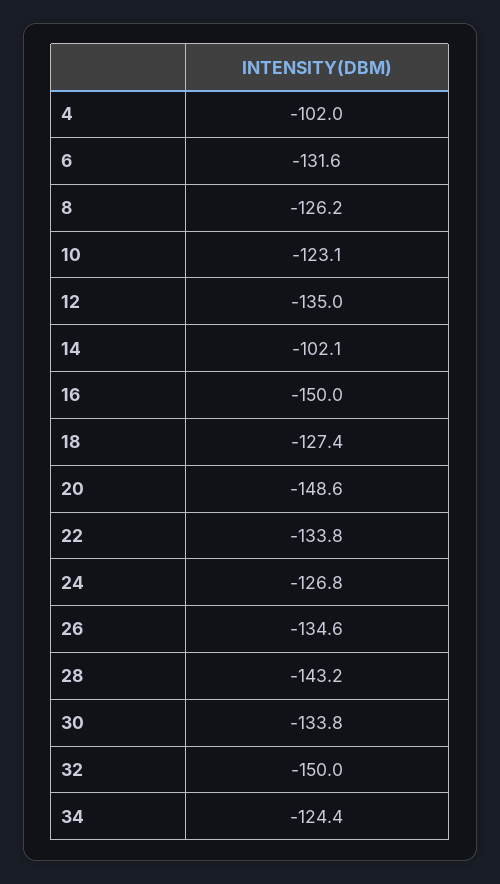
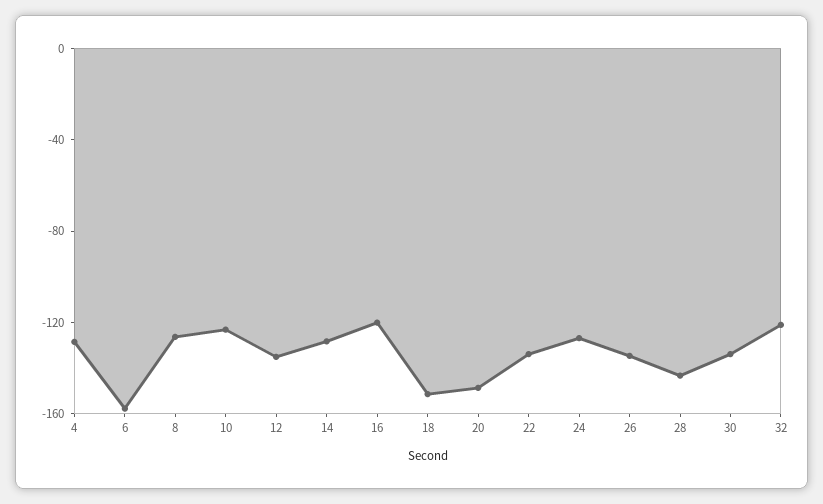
4: -102 -> -130
6: -131.6 -> -160
14: -102.1 -> -130
16: -150 -> -120
18: -127.4 -> -150
32: -150 -> -120
34: -124.4 -> none

